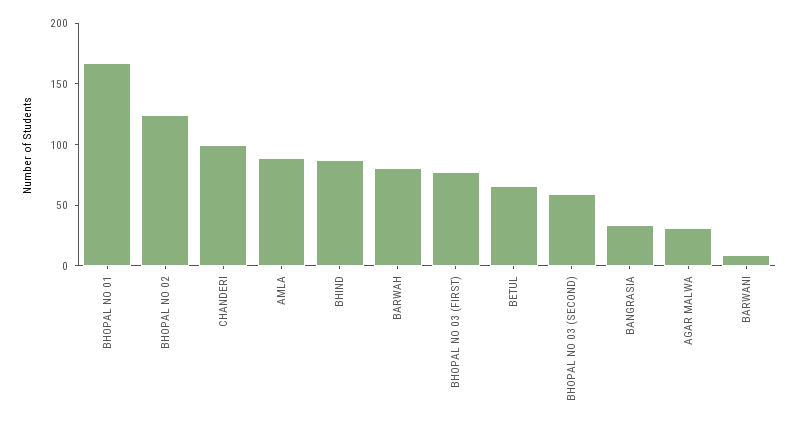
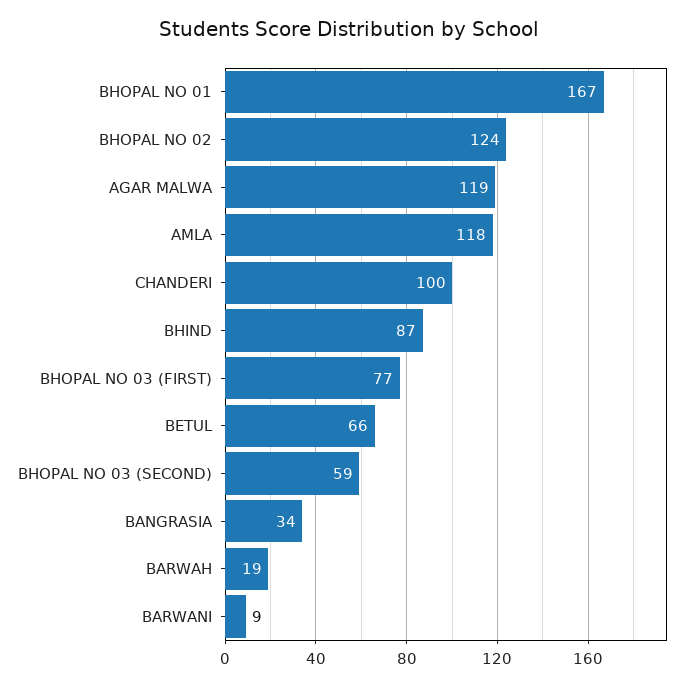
AMLA: 90 -> 118
BARWAH: 80 -> 19
AGAR MALWA: 30 -> 119

